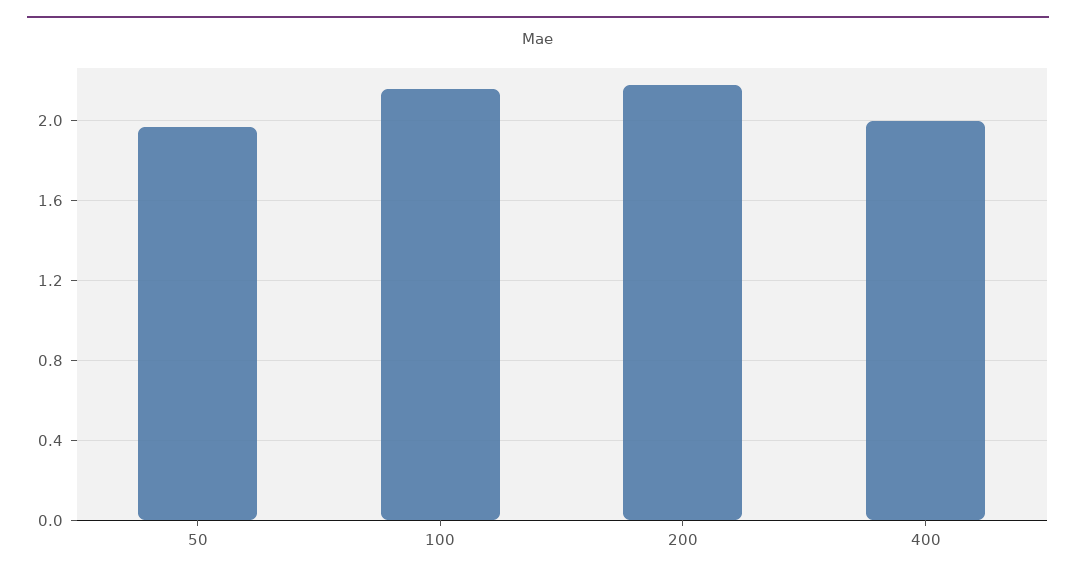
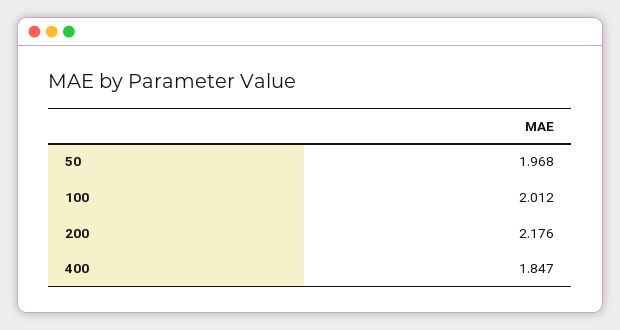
100: 2.15 -> 2.012
400: 2 -> 1.847

